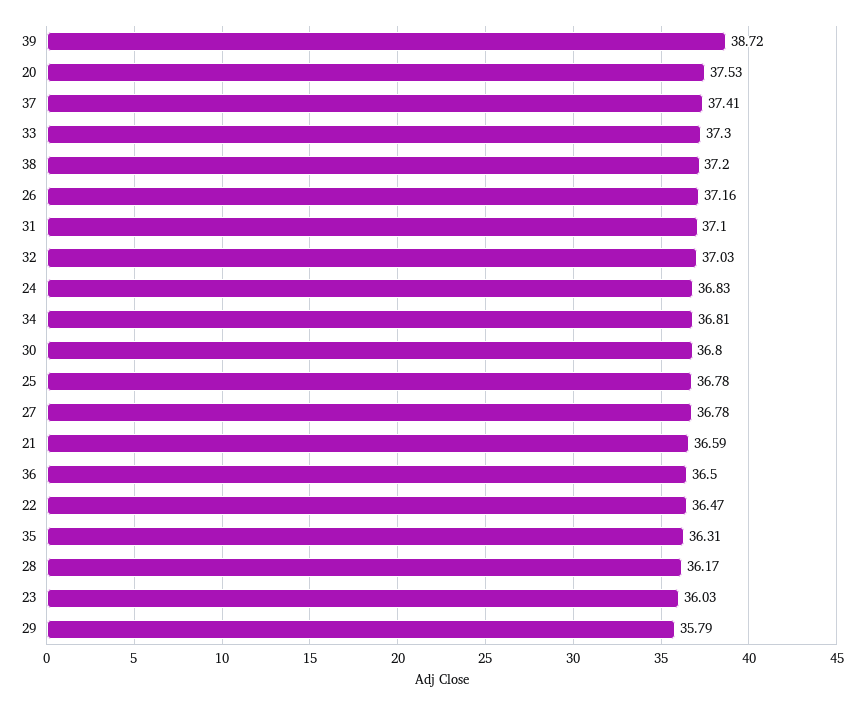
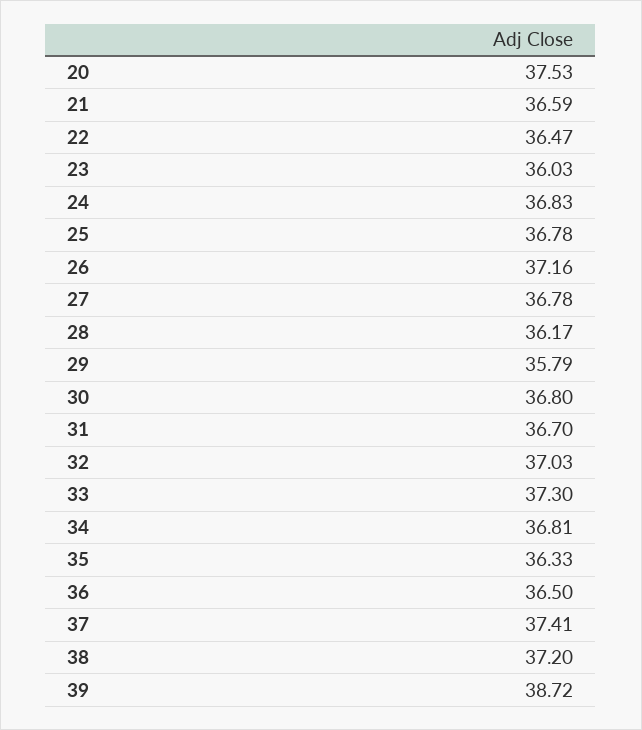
31: 37.1 -> 36.7
35: 36.31 -> 36.33

